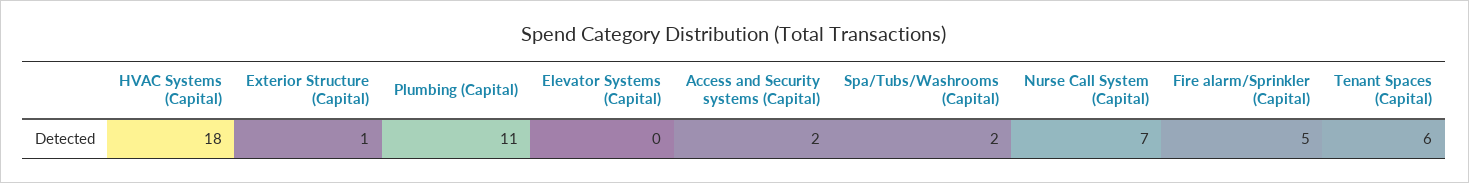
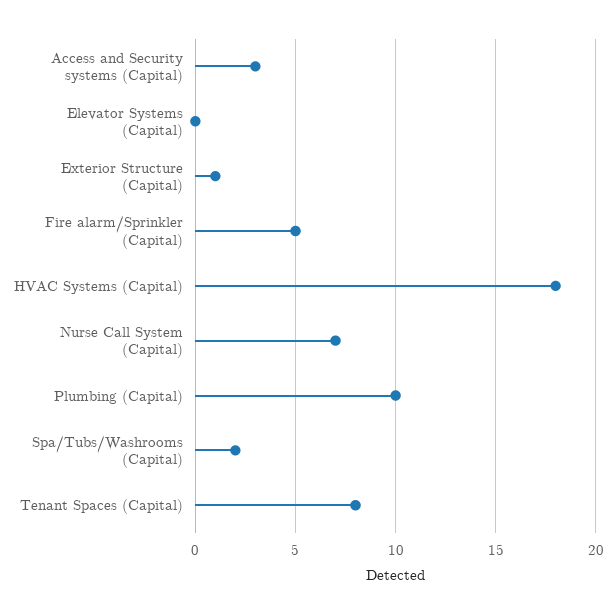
Plumbing (Capital): 11 -> 10
Access and Security systems (Capital): 2 -> 3
Tenant Spaces (Capital): 6 -> 8

